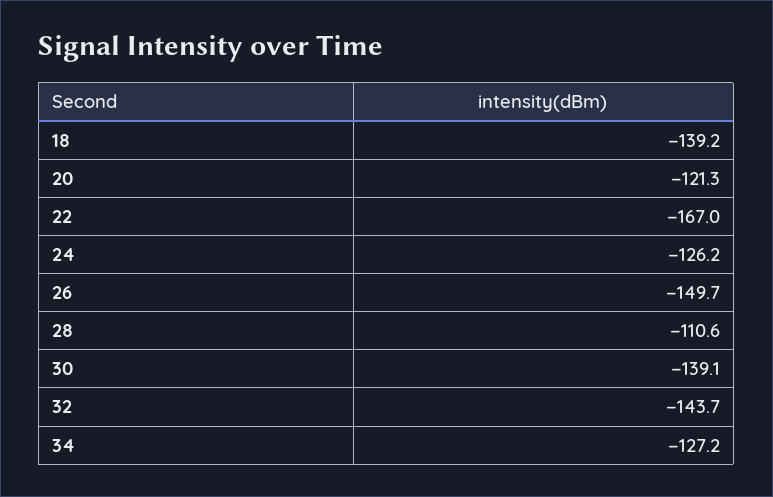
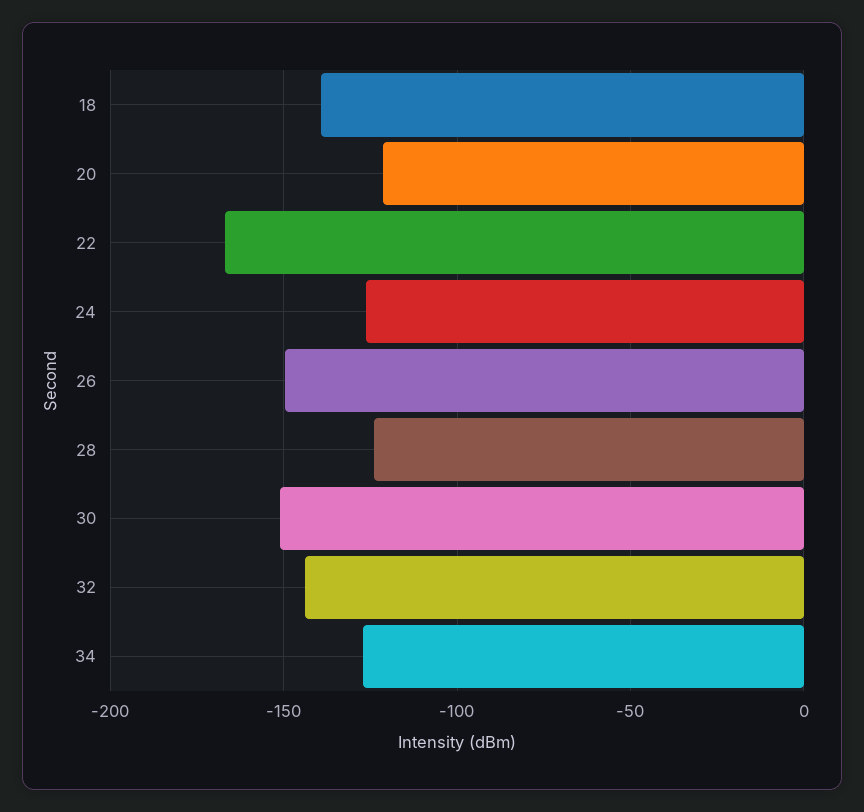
28: -110.6 -> -125
30: -139.1 -> -150

